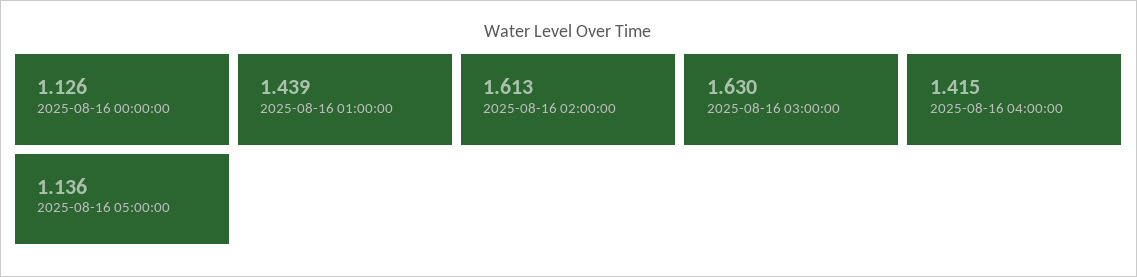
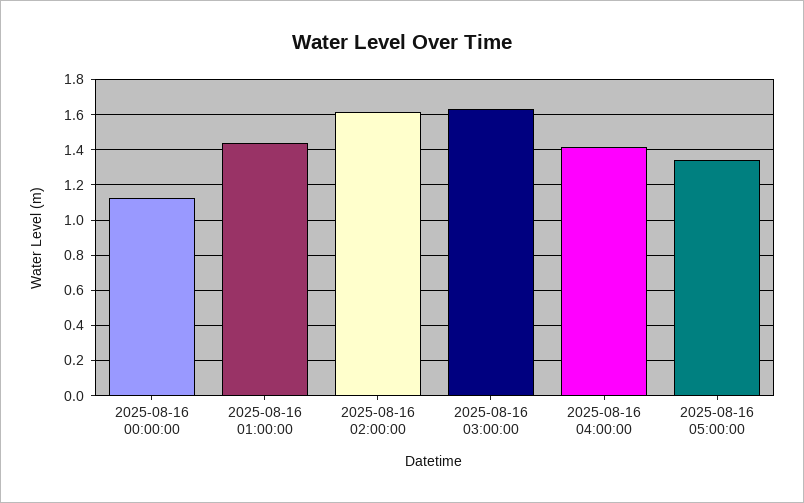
2025-08-16 05:00:00: 1.136 -> 1.35

